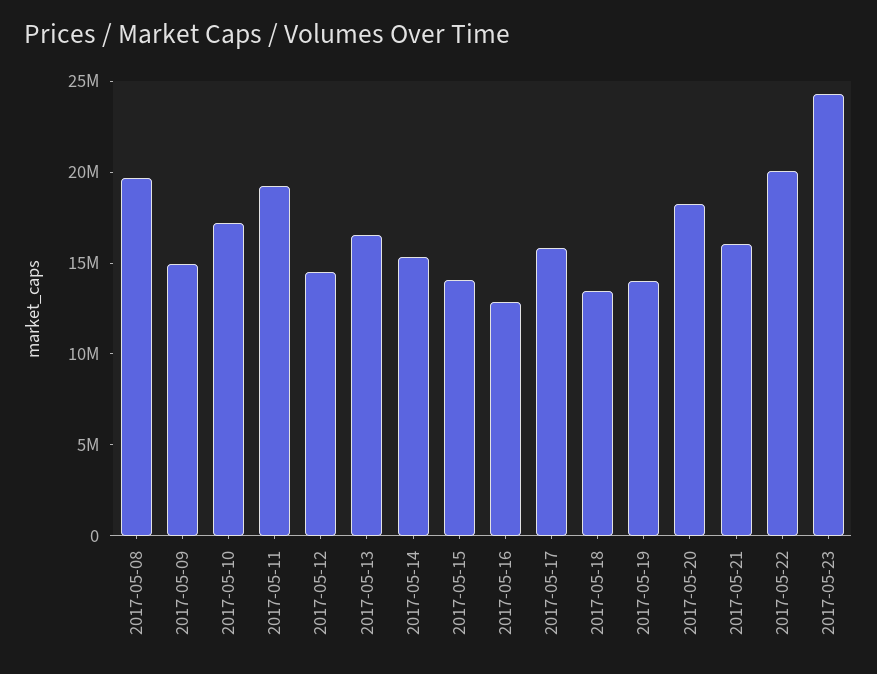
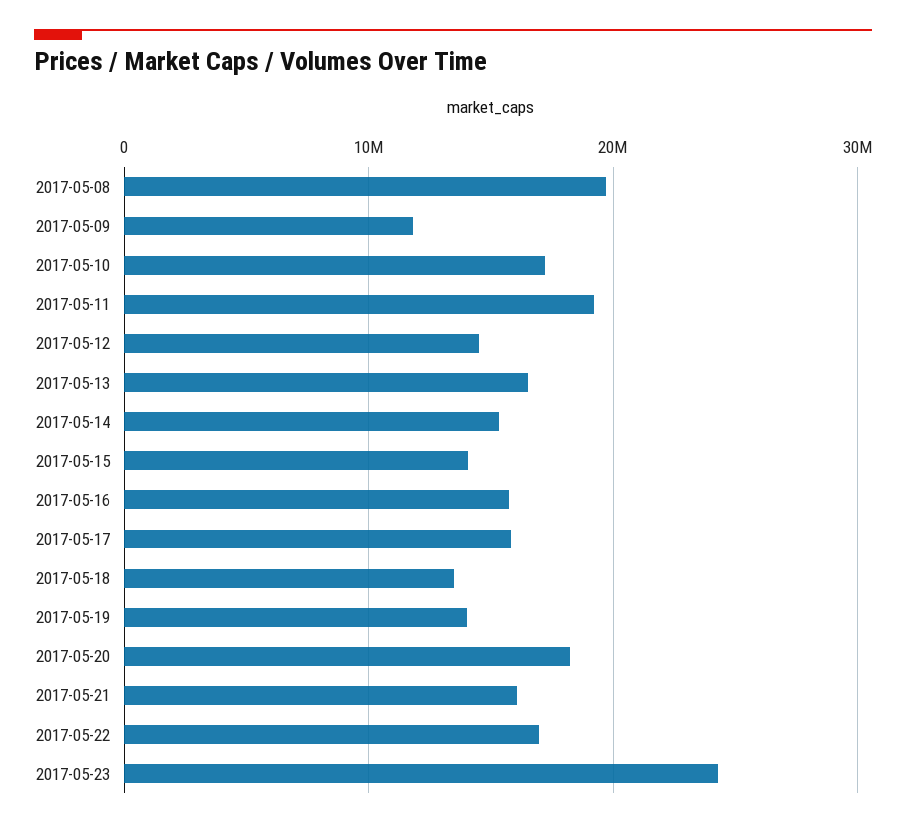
2017-05-09: 15000000 -> 12000000
2017-05-16: 13000000 -> 16000000
2017-05-22: 20000000 -> 17000000

